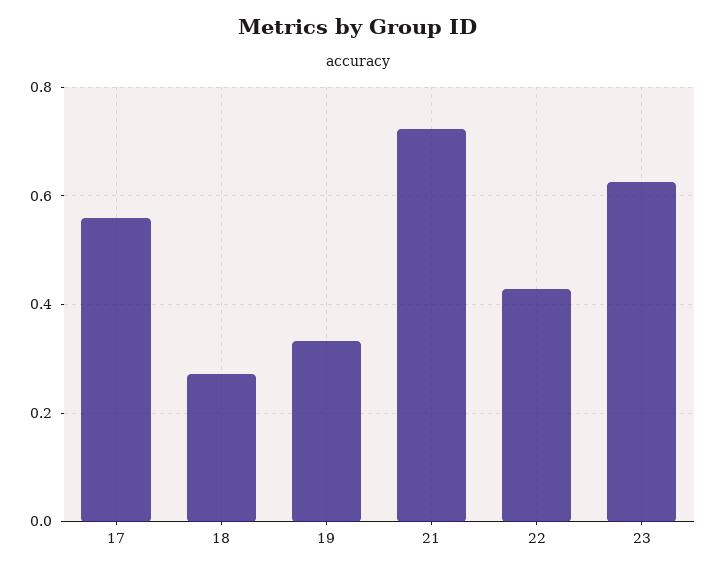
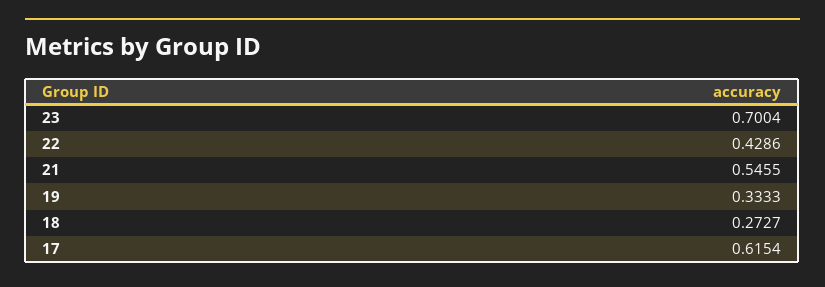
17: 0.56 -> 0.6154
21: 0.72 -> 0.5455
23: 0.62 -> 0.7004

